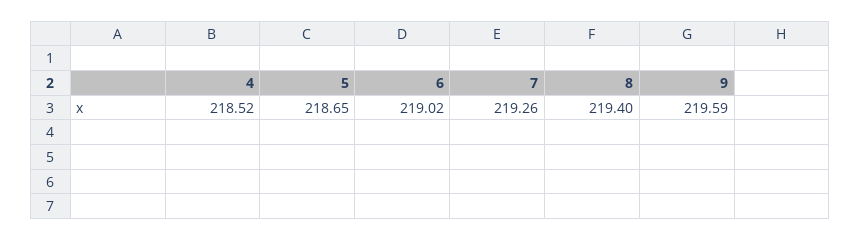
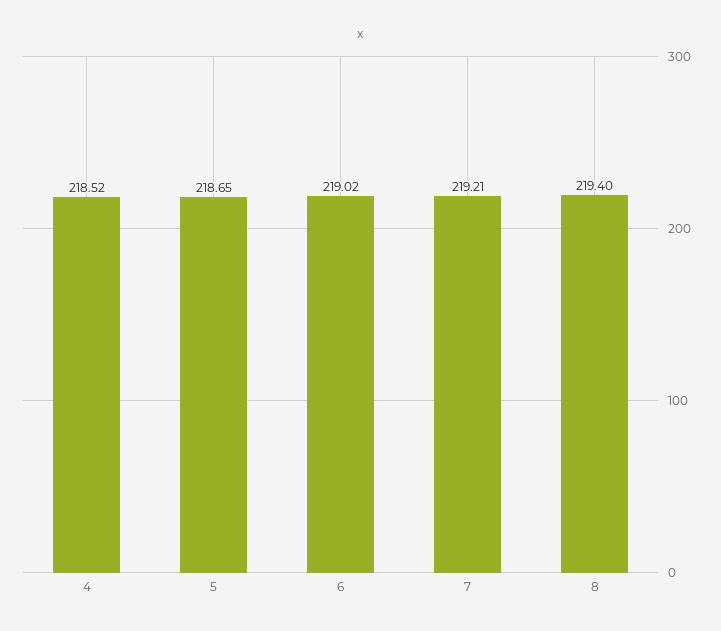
7: 219.26 -> 219.21
9: 219.59 -> none

